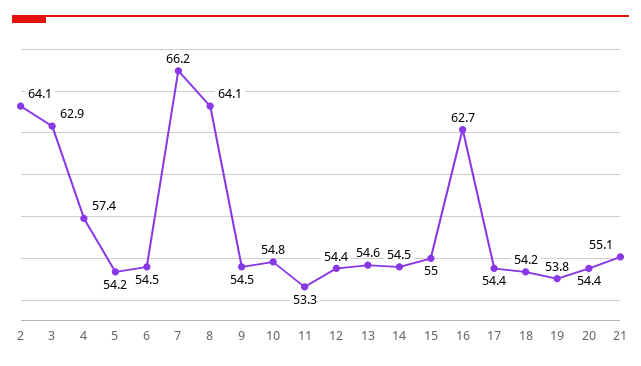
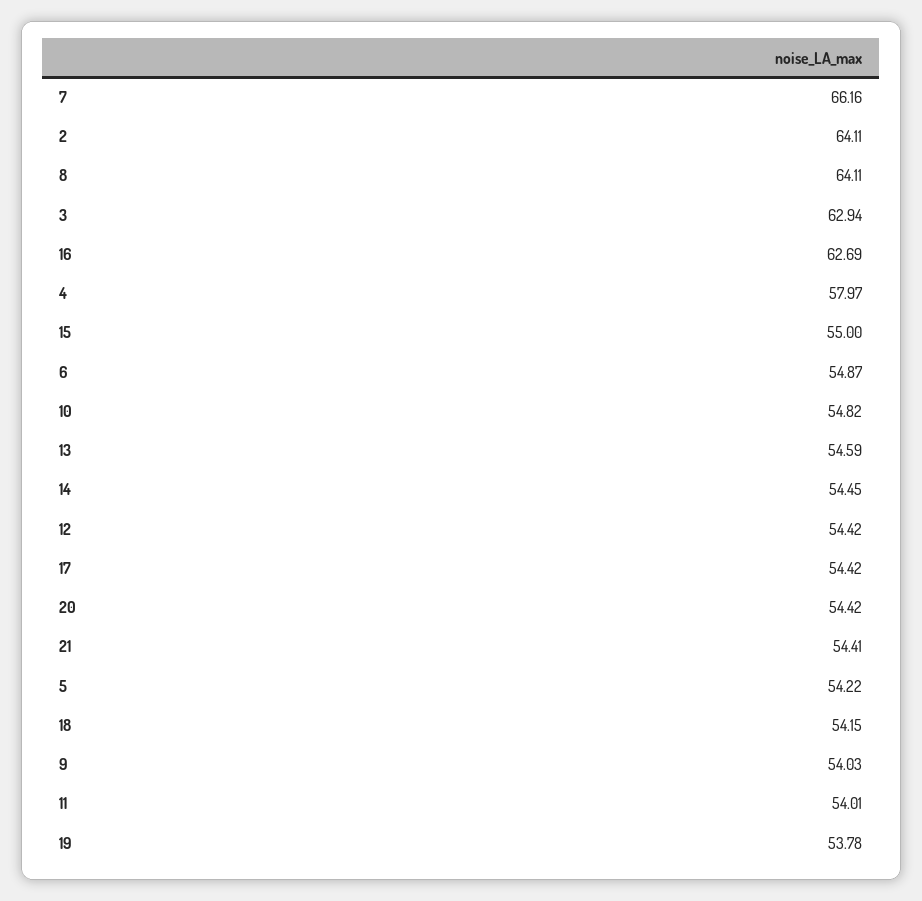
4: 57.4 -> 57.97
6: 54.5 -> 54.87
9: 54.5 -> 54.03
11: 53.3 -> 54.01
21: 55.1 -> 54.41

